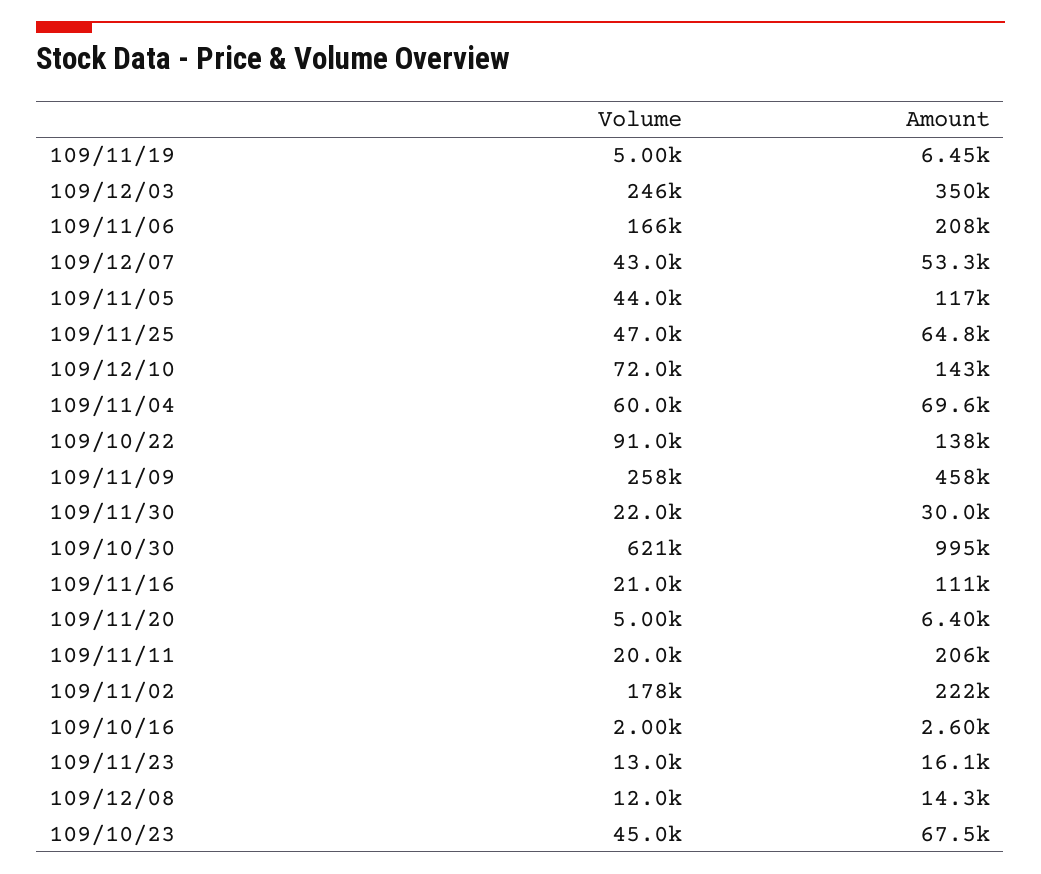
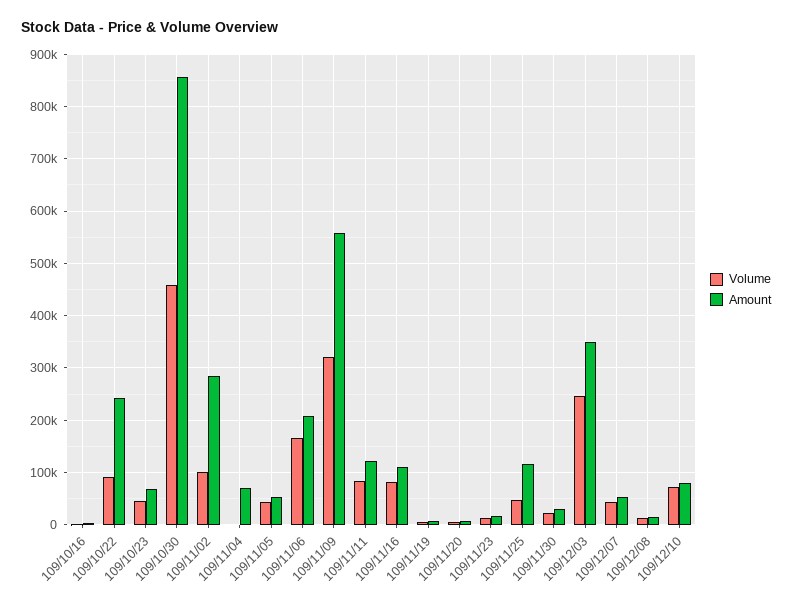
Amount, 109/11/05: 117000 -> 60000
Amount, 109/11/25: 64800 -> 120000
Amount, 109/12/10: 143000 -> 80000
Volume, 109/11/04: 60000 -> 0
Amount, 109/10/22: 138000 -> 240000
Volume, 109/11/09: 258000 -> 320000
Amount, 109/11/09: 458000 -> 560000
Volume, 109/10/30: 621000 -> 460000
Amount, 109/10/30: 995000 -> 860000
Volume, 109/11/16: 21000 -> 80000
Volume, 109/11/11: 20000 -> 80000
Amount, 109/11/11: 206000 -> 120000
Volume, 109/11/02: 178000 -> 100000
Amount, 109/11/02: 222000 -> 280000

